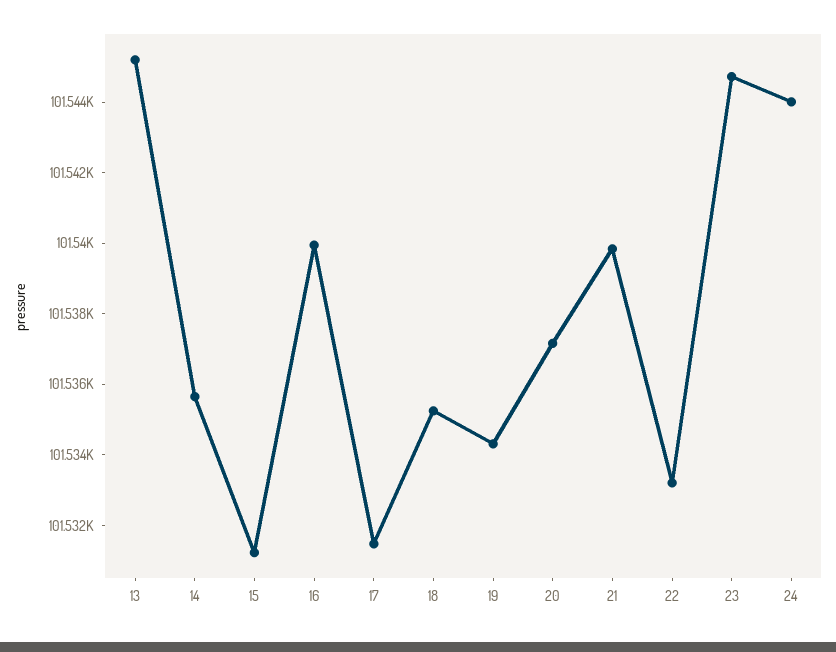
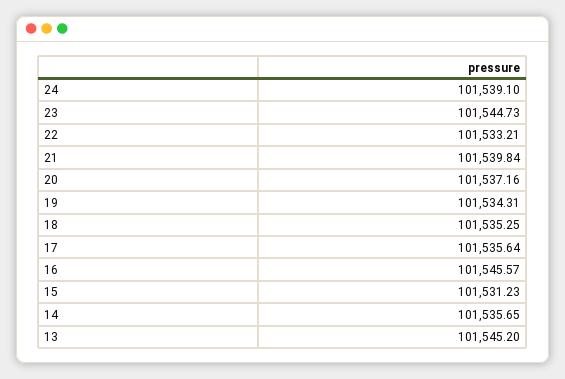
16: 101540 -> 101545.57
17: 101531.5 -> 101535.64
24: 101544 -> 101539.1

